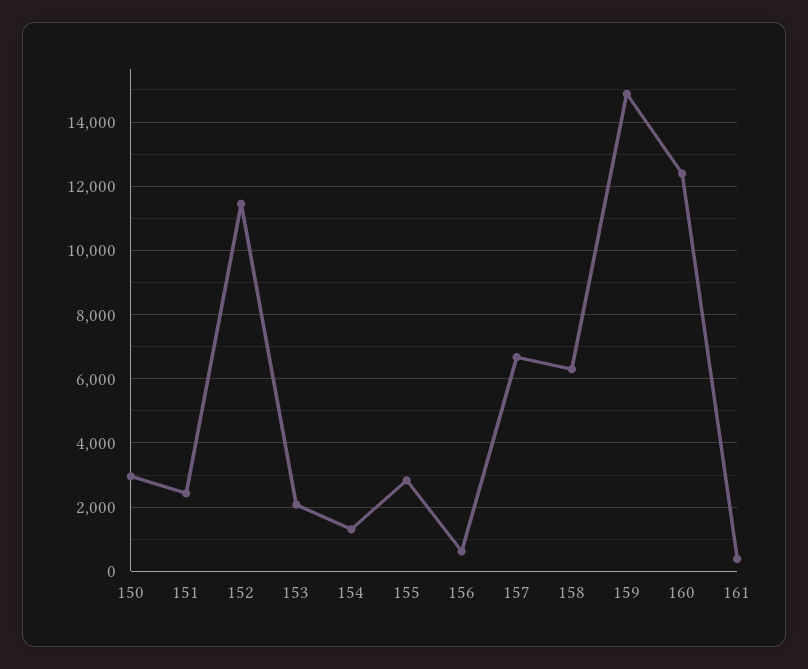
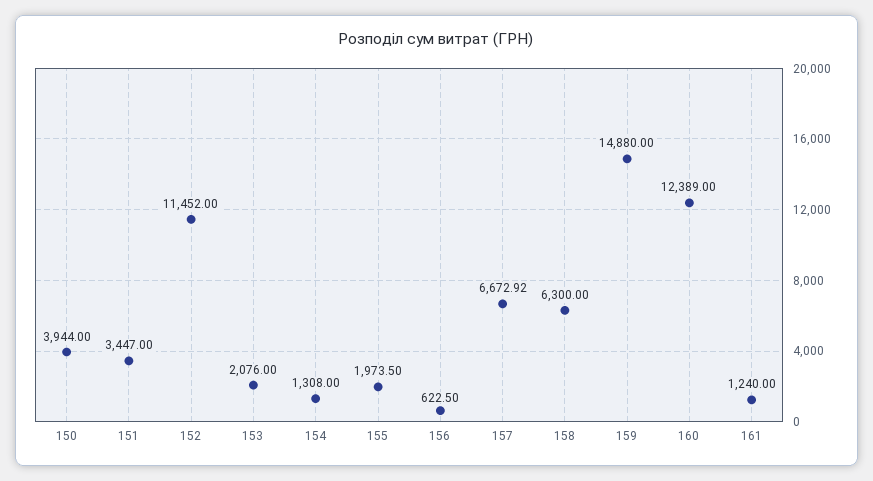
150: 3000 -> 3944
151: 2400 -> 3447
155: 2800 -> 1973.5
161: 400 -> 1240

